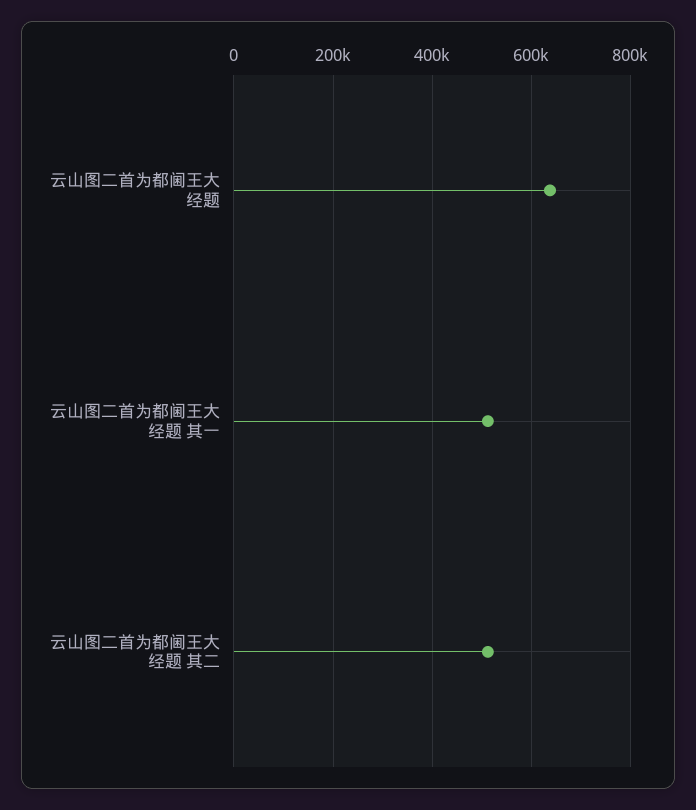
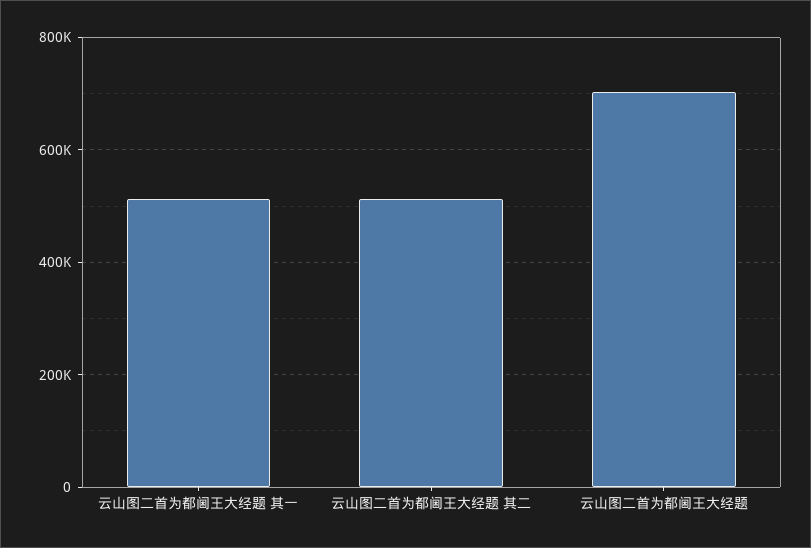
云山图二首为都阃王大经题: 640000 -> 700000

